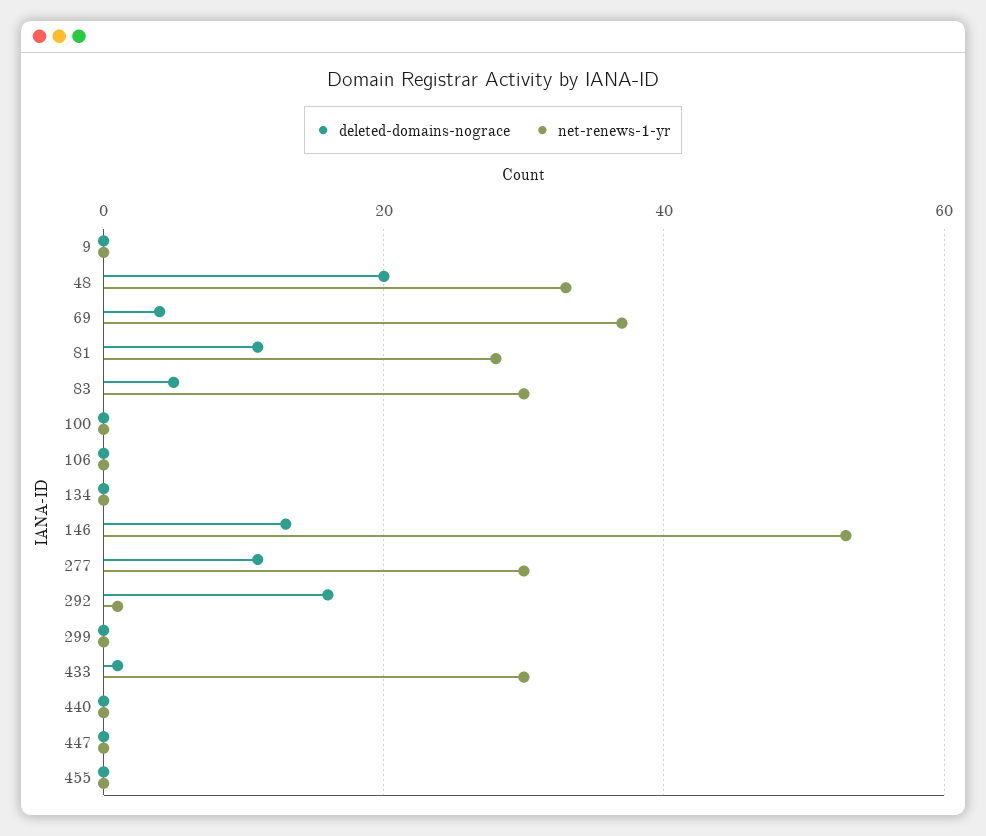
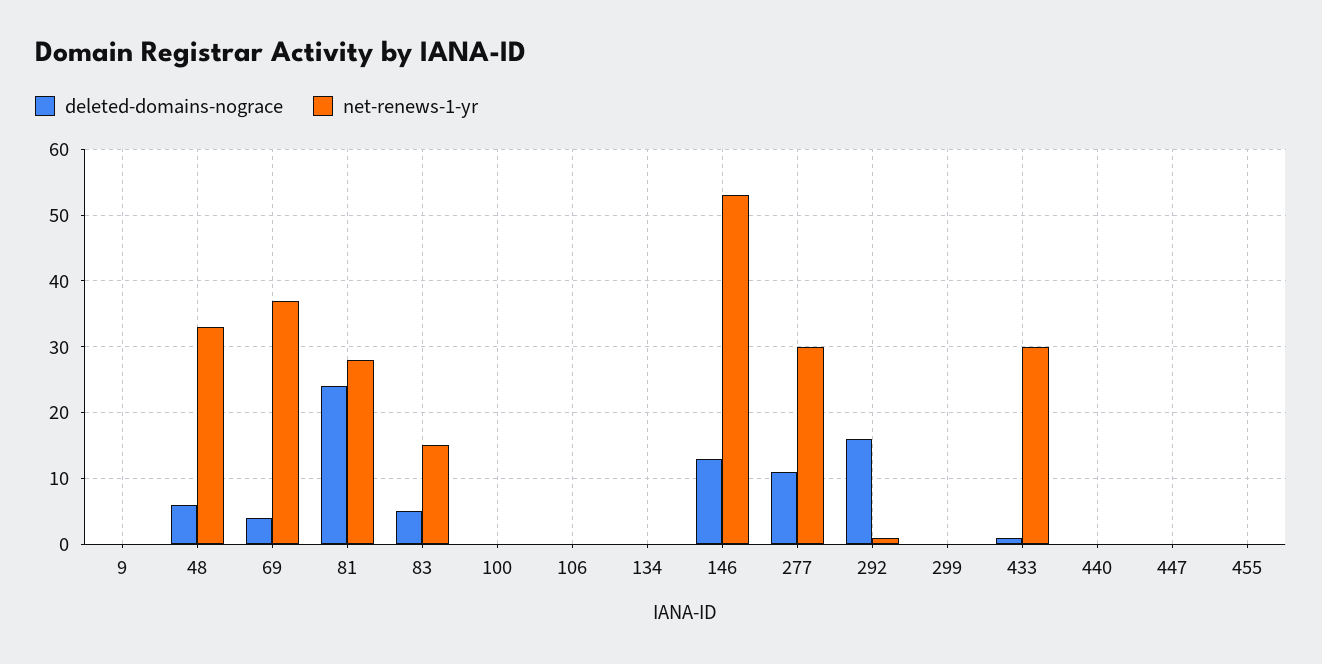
deleted-domains-nograce, 48: 20 -> 6
deleted-domains-nograce, 81: 10 -> 24
net-renews-1-yr, 83: 30 -> 15

